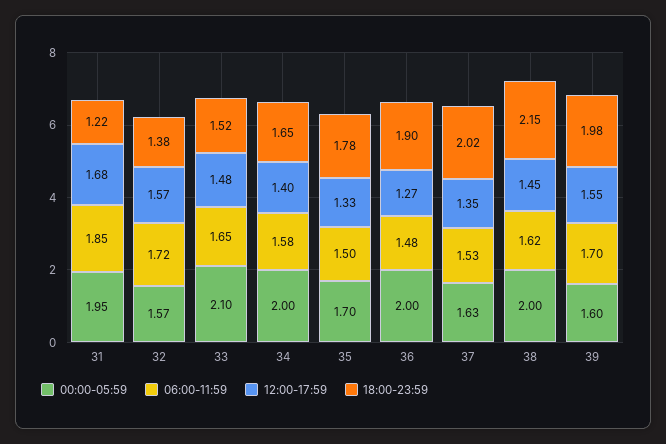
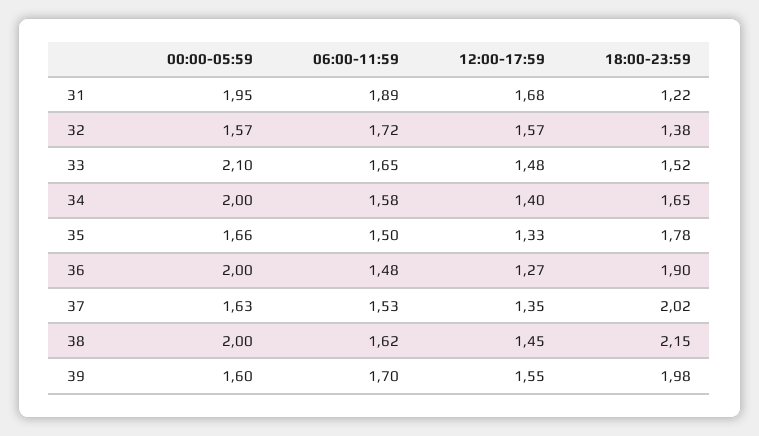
06:00-11:59, 31: 1.85 -> 1.89
00:00-05:59, 35: 1.7 -> 1.66

